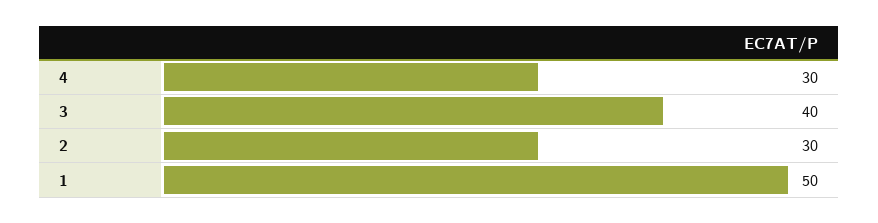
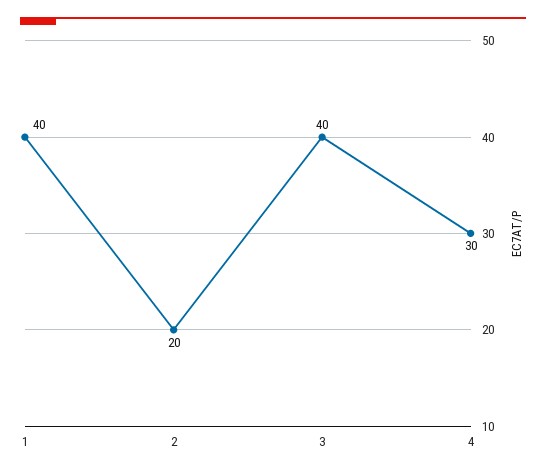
2: 30 -> 20
1: 50 -> 40

